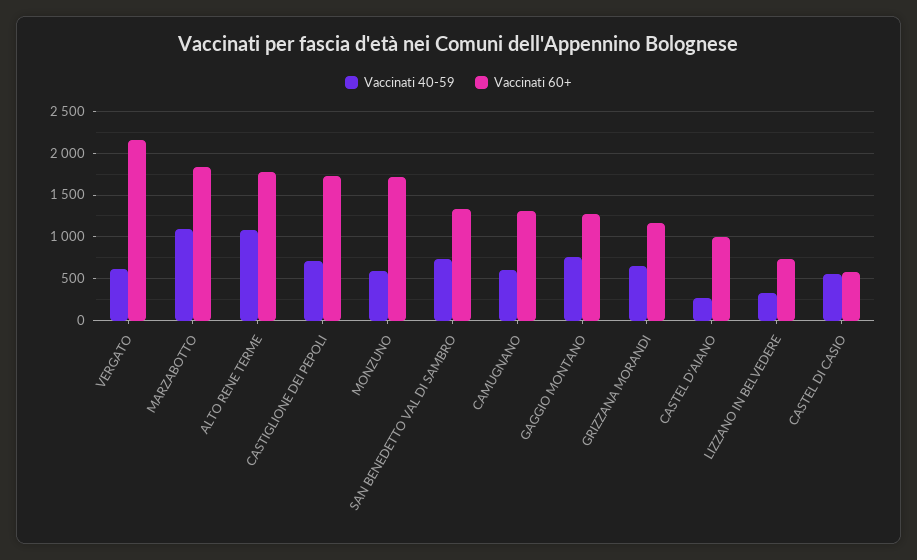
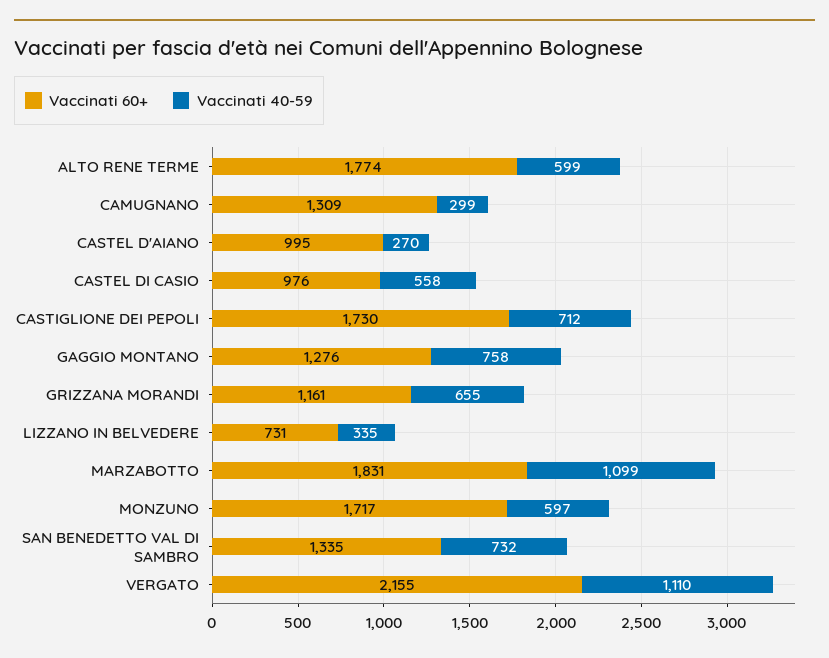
Vaccinati 40-59, VERGATO: 600 -> 1110
Vaccinati 40-59, ALTO RENE TERME: 1100 -> 599
Vaccinati 40-59, CAMUGNANO: 600 -> 299
Vaccinati 60+, CASTEL DI CASIO: 600 -> 976

